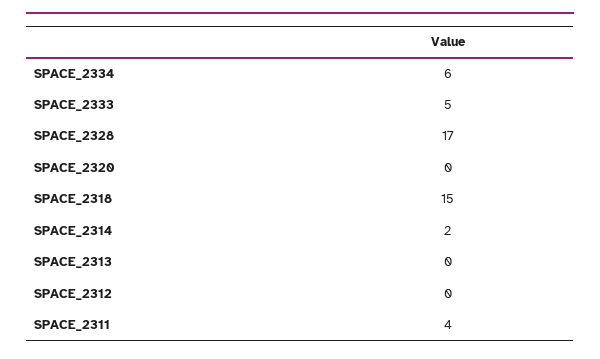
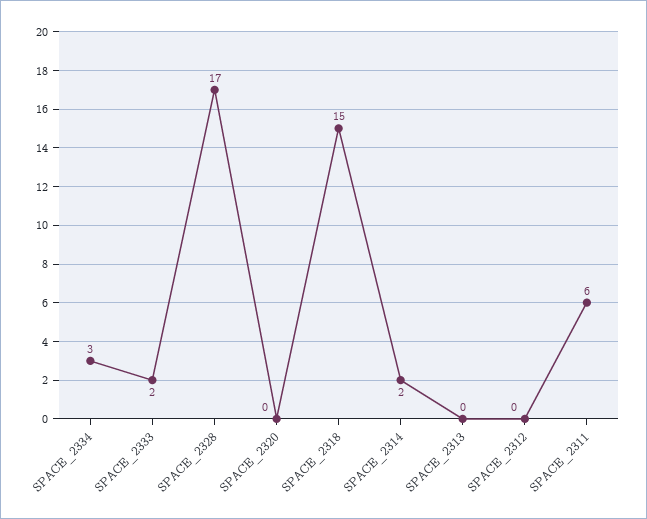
SPACE_2334: 6 -> 3
SPACE_2333: 5 -> 2
SPACE_2311: 4 -> 6

